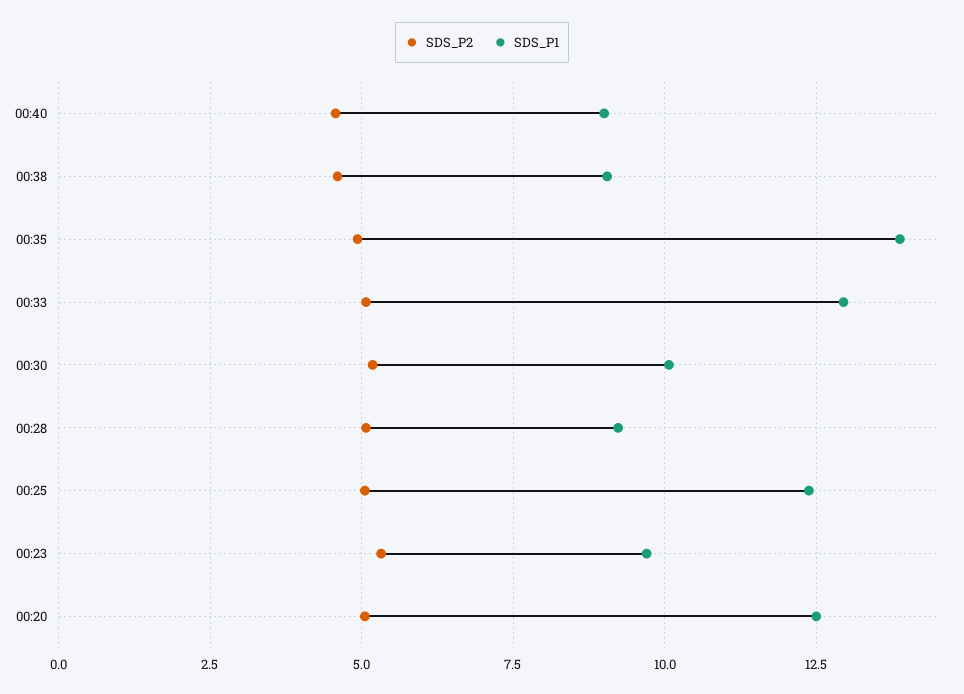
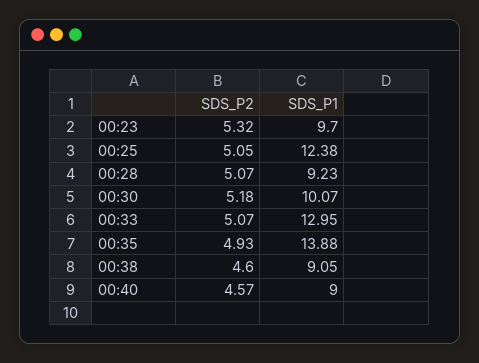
SDS_P2, 00:20: 5 -> none
SDS_P1, 00:20: 12.5 -> none

